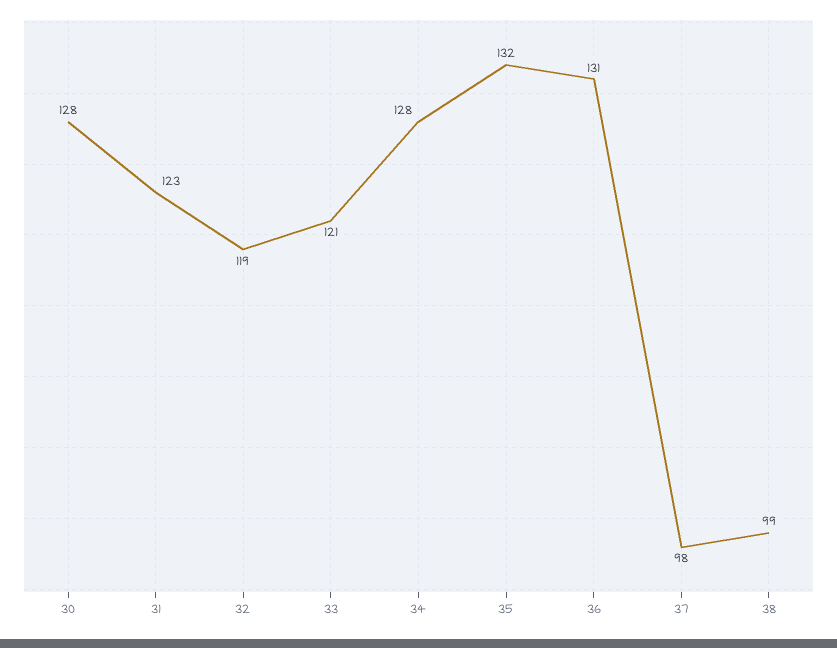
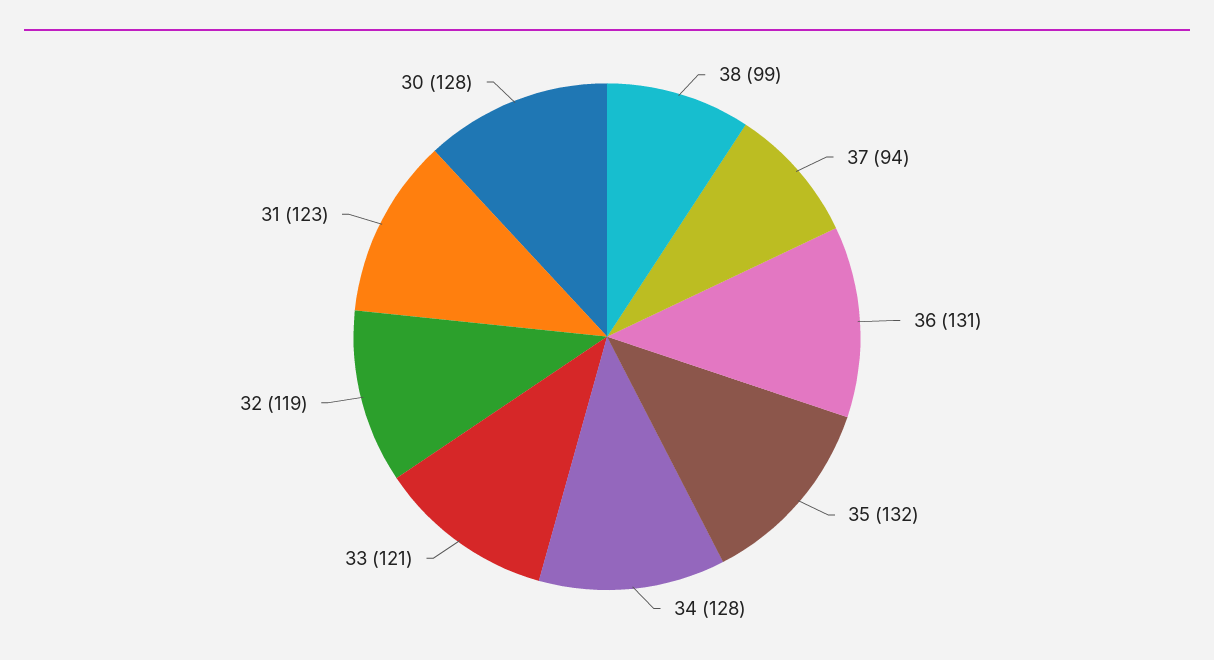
37: 98 -> 94

